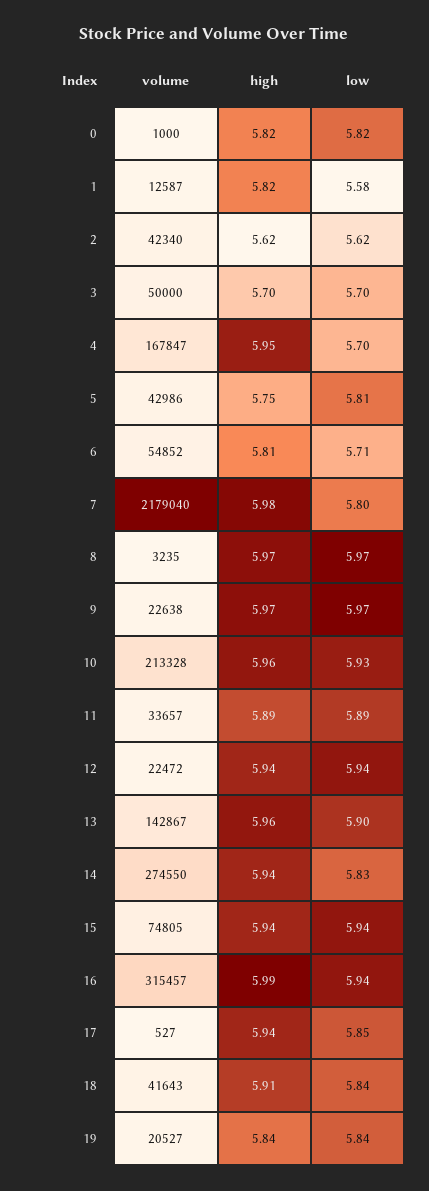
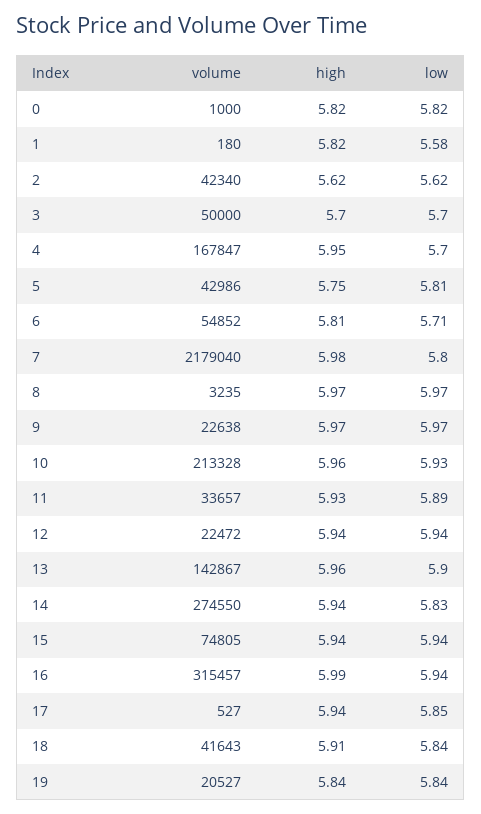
volume, 1: 12587 -> 180
high, 11: 5.89 -> 5.93

